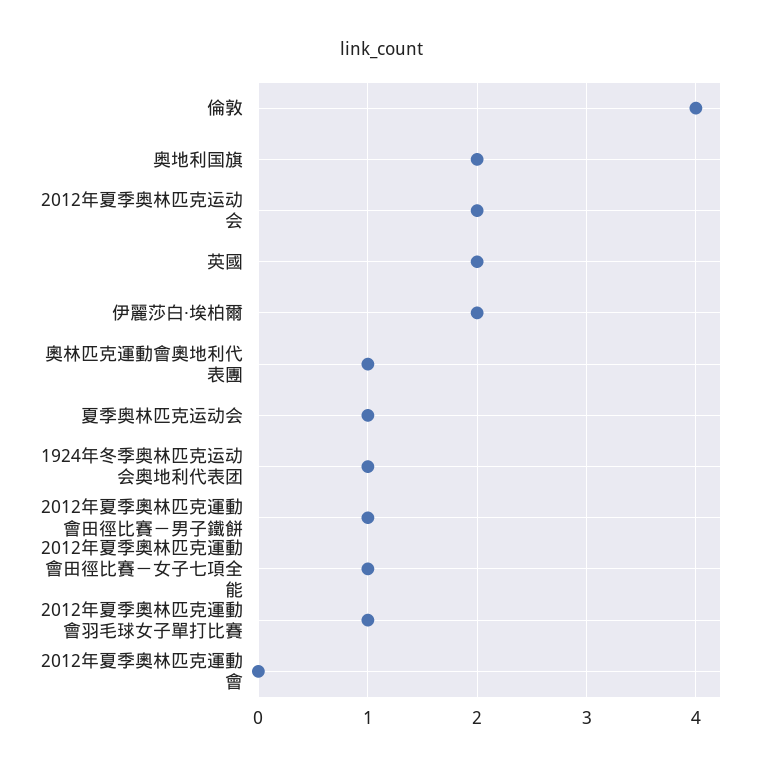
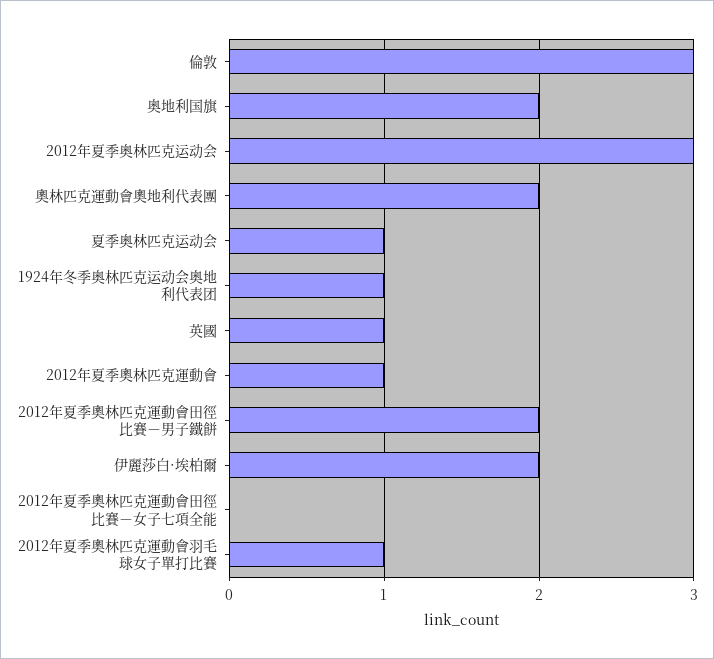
倫敦: 4 -> 3
2012年夏季奥林匹克运动会: 2 -> 3
英國: 2 -> 1
奧林匹克運動會奧地利代表團: 1 -> 2
2012年夏季奧林匹克運動會田徑比賽－男子鐵餅: 1 -> 2
2012年夏季奧林匹克運動會田徑比賽－女子七項全能: 1 -> 0
2012年夏季奧林匹克運動會: 0 -> 1

